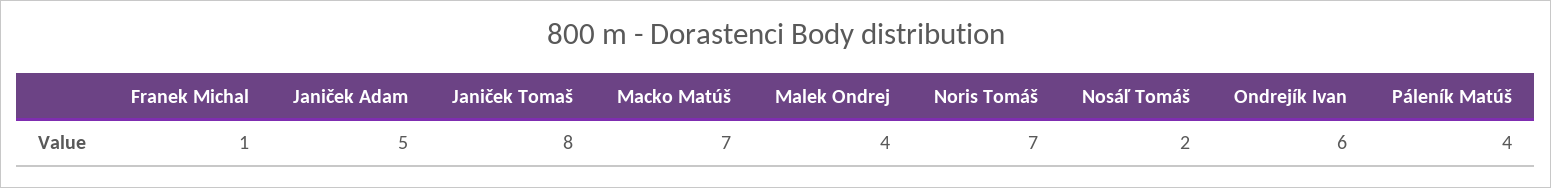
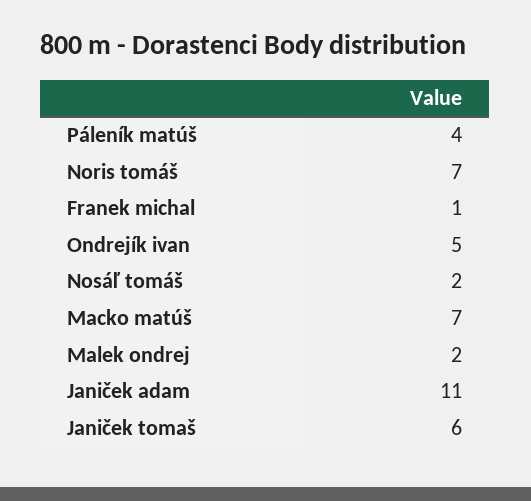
Janiček Adam: 5 -> 11
Janiček Tomaš: 8 -> 6
Malek Ondrej: 4 -> 2
Ondrejík Ivan: 6 -> 5

